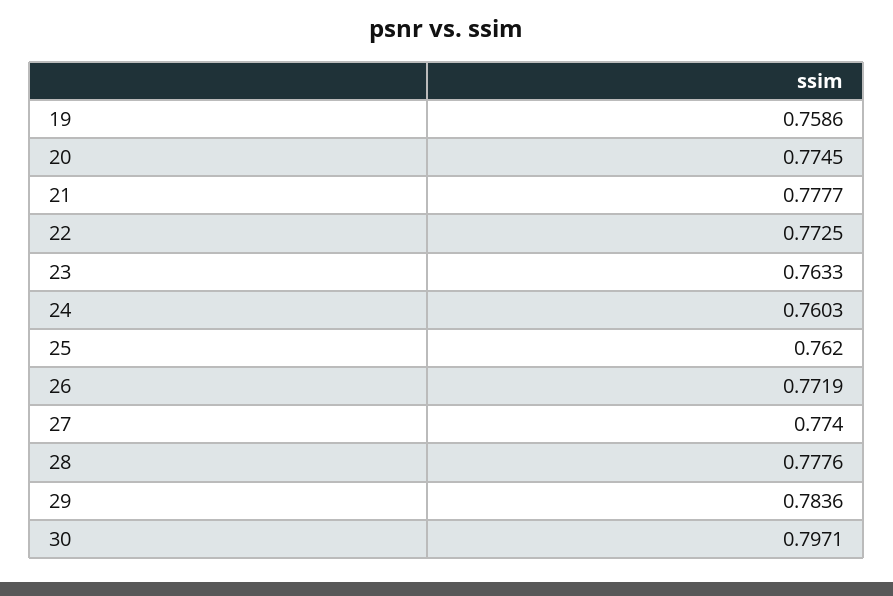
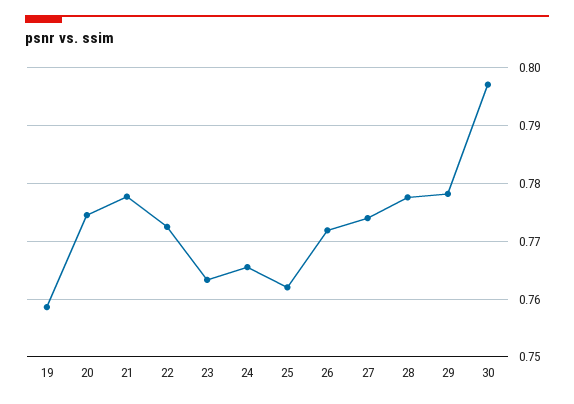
24: 0.7603 -> 0.766
29: 0.7836 -> 0.778

